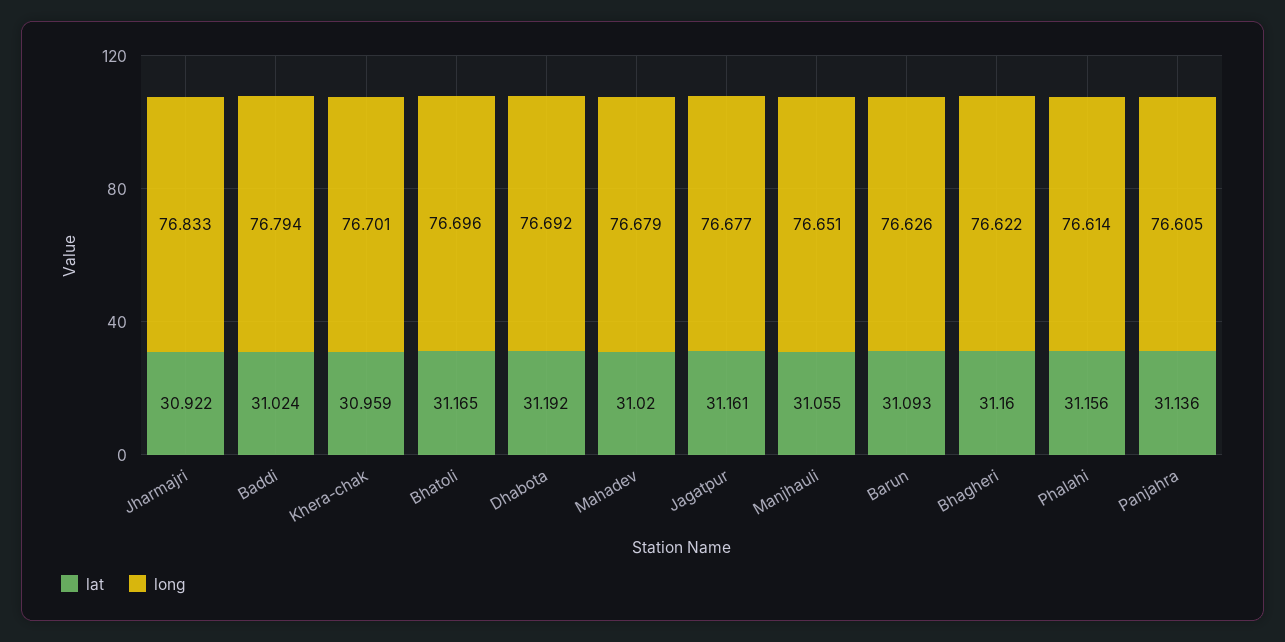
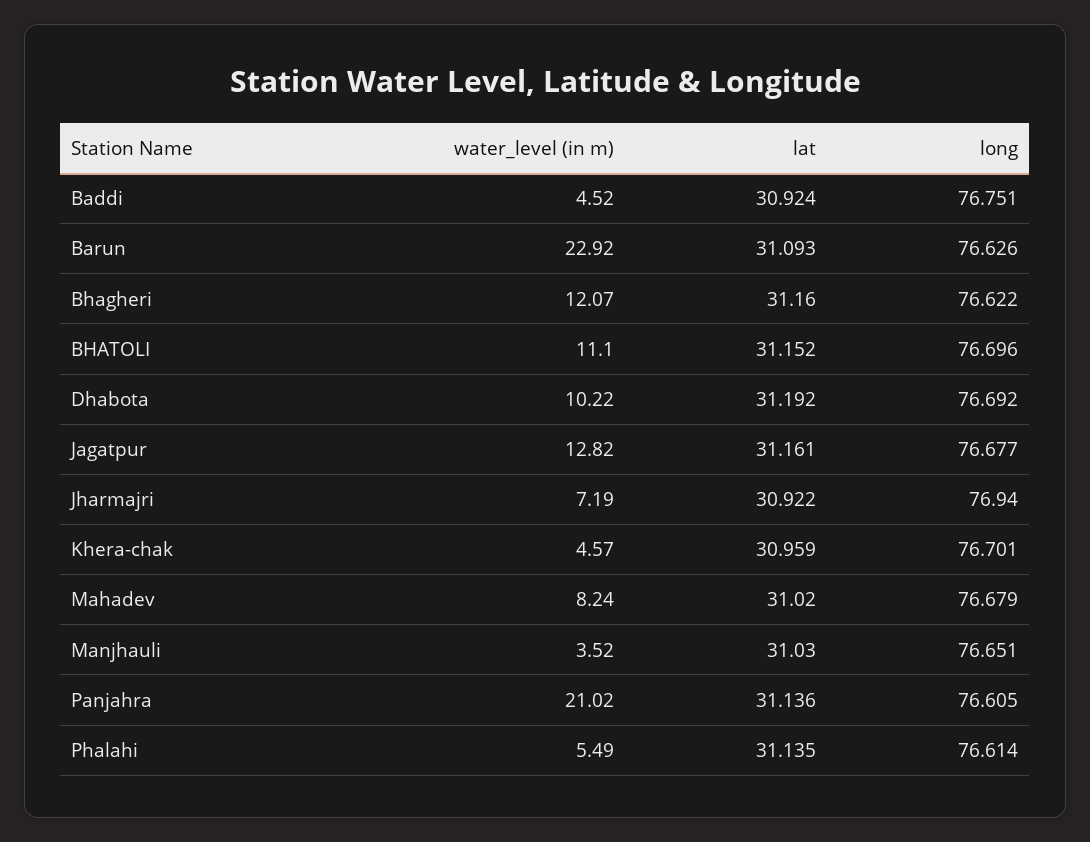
long, Jharmajri: 76.833 -> 76.94
lat, Baddi: 31.024 -> 30.924
long, Baddi: 76.794 -> 76.751
lat, Bhatoli: 31.165 -> 31.152
lat, Manjhauli: 31.055 -> 31.03
lat, Phalahi: 31.156 -> 31.135
water_level (in m), Baddi: none -> 4.52
water_level (in m), Barun: none -> 22.92
water_level (in m), Bhagheri: none -> 12.07
water_level (in m), Bhatoli: none -> 11.1
water_level (in m), Dhabota: none -> 10.22
water_level (in m), Jagatpur: none -> 12.82
water_level (in m), Jharmajri: none -> 7.19
water_level (in m), Khera-chak: none -> 4.57
water_level (in m), Mahadev: none -> 8.24
water_level (in m), Manjhauli: none -> 3.52
water_level (in m), Panjahra: none -> 21.02
water_level (in m), Phalahi: none -> 5.49

